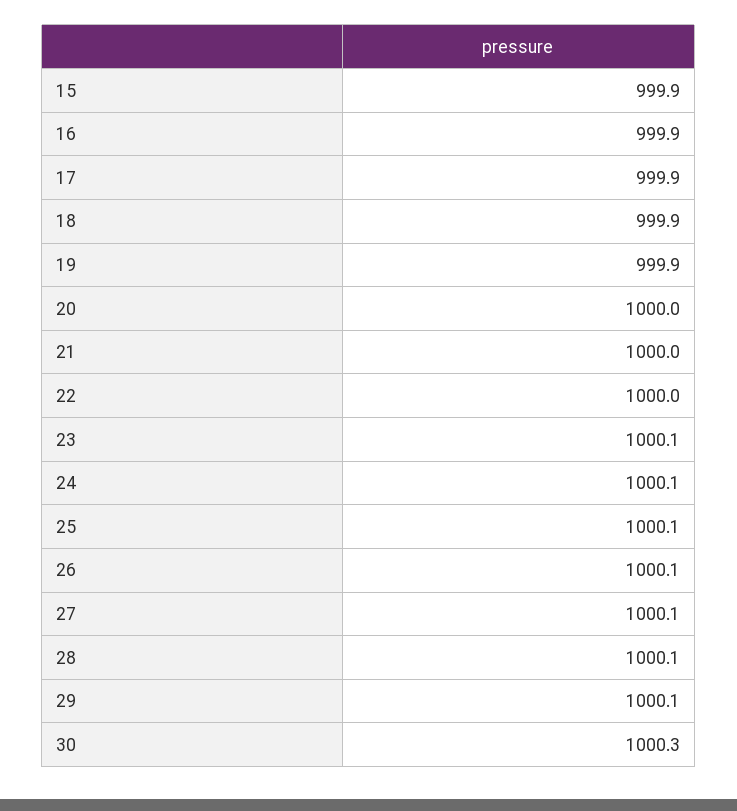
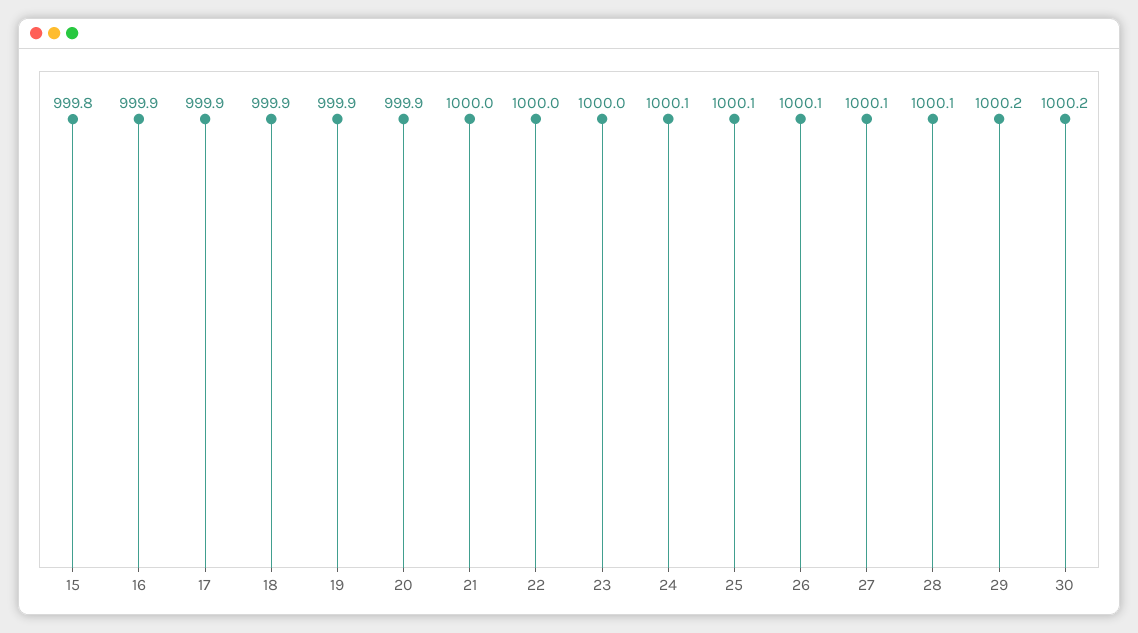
15: 999.9 -> 999.8
20: 1000 -> 999.9
23: 1000.1 -> 1000
29: 1000.1 -> 1000.2
30: 1000.3 -> 1000.2

